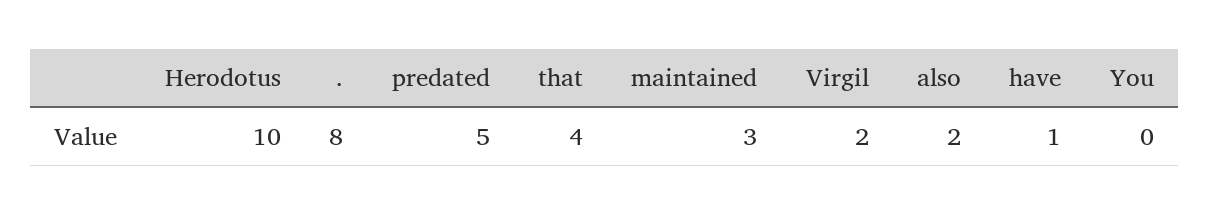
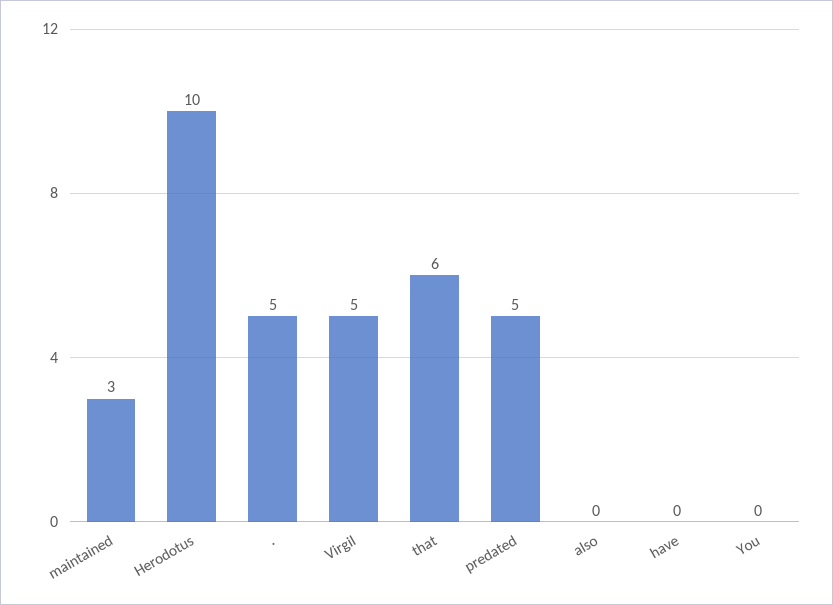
.: 8 -> 5
that: 4 -> 6
Virgil: 2 -> 5
also: 2 -> 0
have: 1 -> 0

